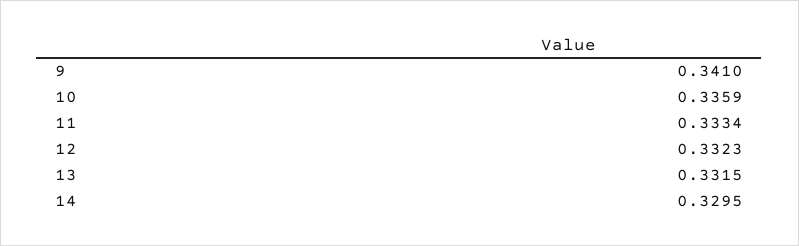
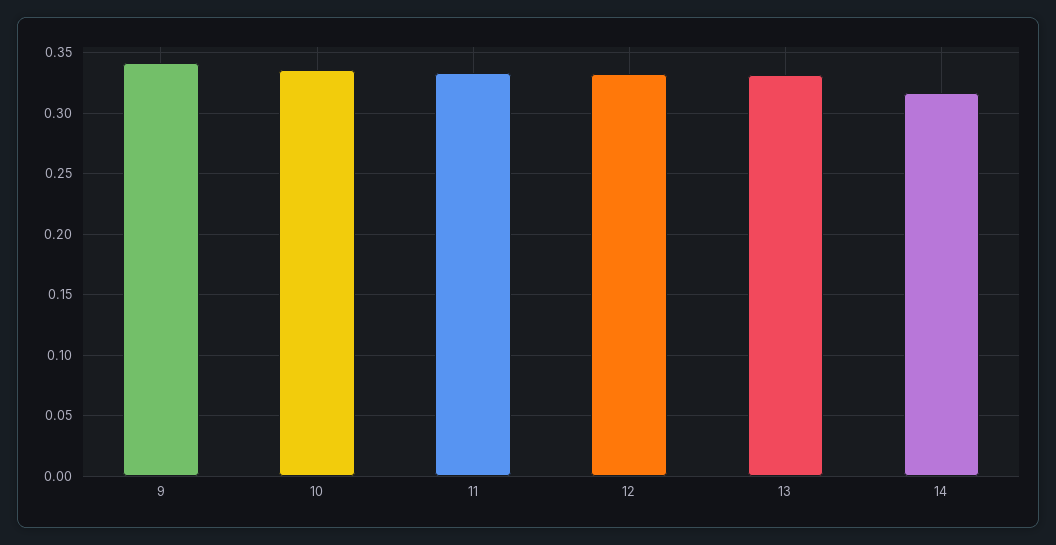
14: 0.3295 -> 0.315

